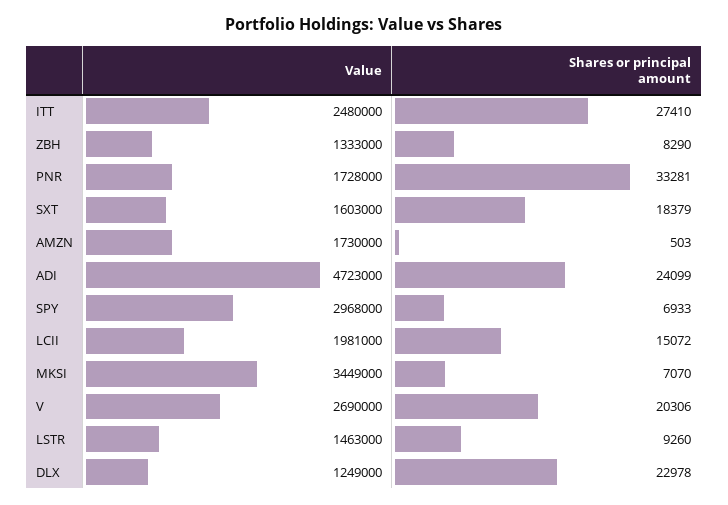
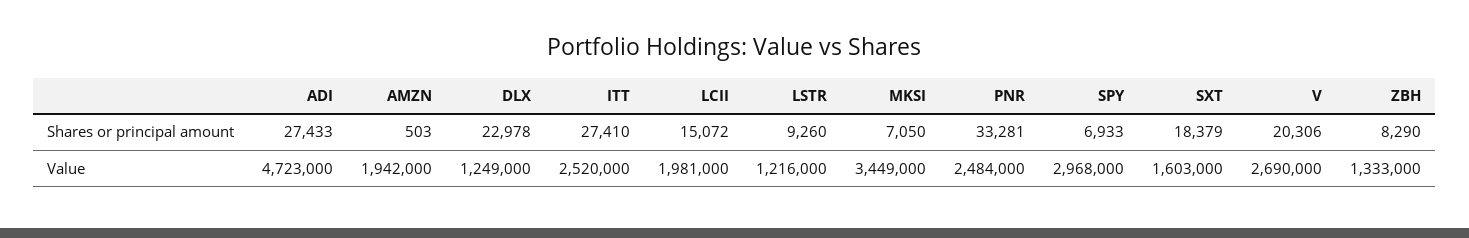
Value, ITT: 2480000 -> 2520000
Value, PNR: 1728000 -> 2484000
Value, AMZN: 1730000 -> 1942000
Shares or principal amount, ADI: 24099 -> 27433
Shares or principal amount, MKSI: 7070 -> 7050
Value, LSTR: 1463000 -> 1216000

